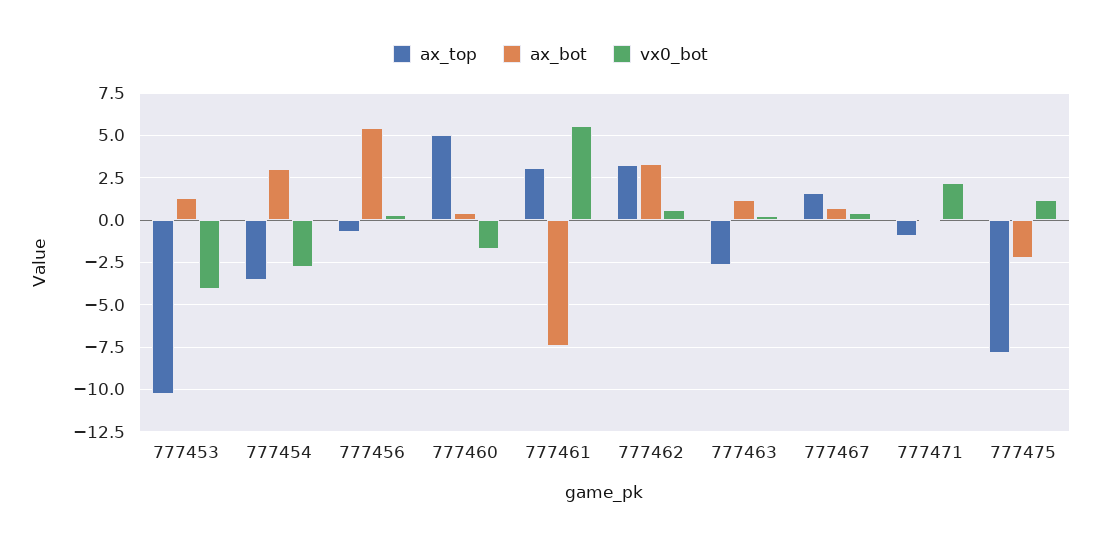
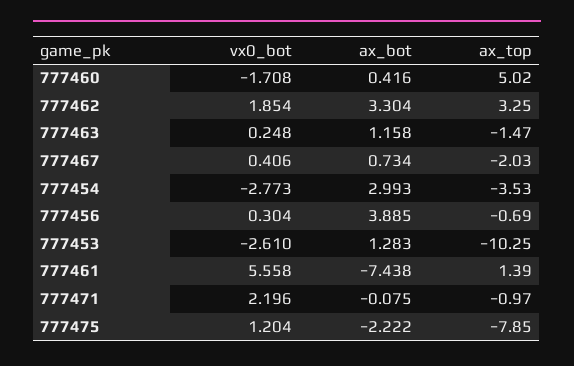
vx0_bot, 777453: -4 -> -2.61
ax_bot, 777456: 5.5 -> 3.885
ax_top, 777461: 3 -> 1.39
vx0_bot, 777462: 0.5 -> 1.854
ax_top, 777463: -2.5 -> -1.47
ax_top, 777467: 1.5 -> -2.03

